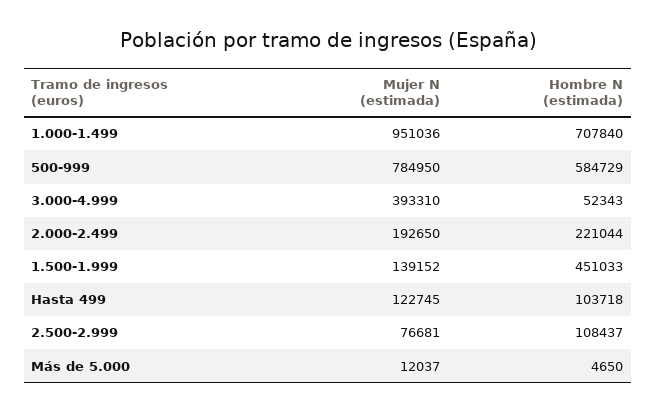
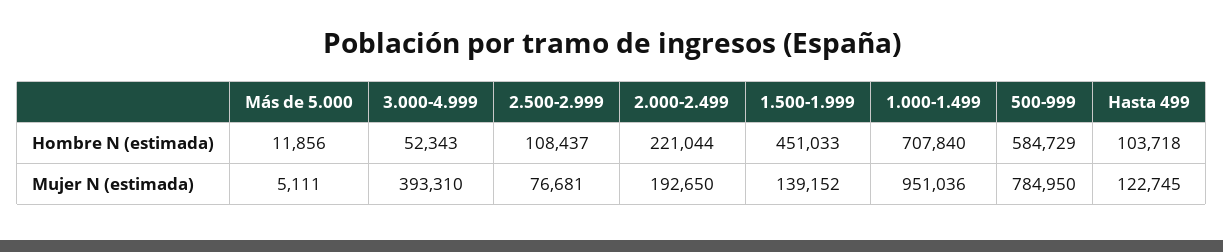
Mujer N (estimada), Más de 5.000: 12037 -> 5111
Hombre N (estimada), Más de 5.000: 4650 -> 11856

